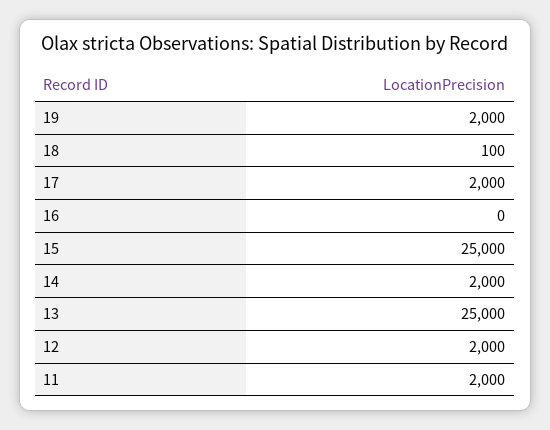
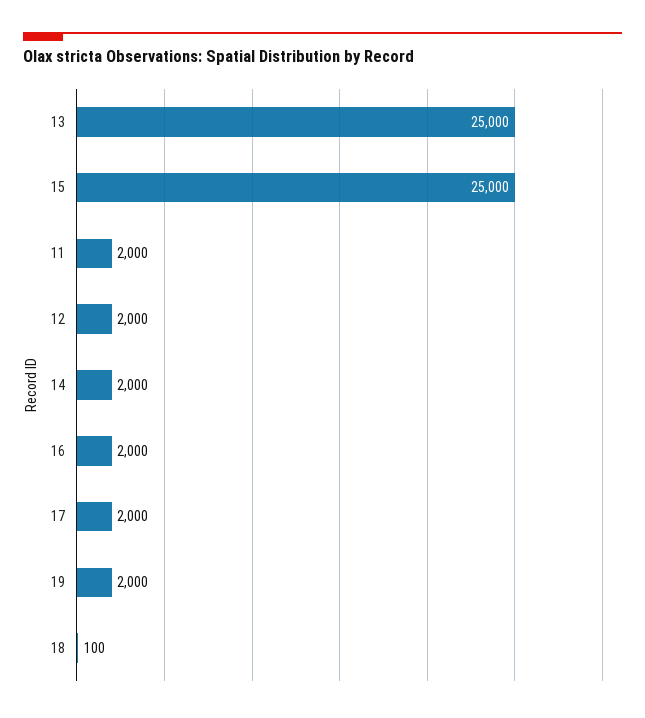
16: 0 -> 2000

